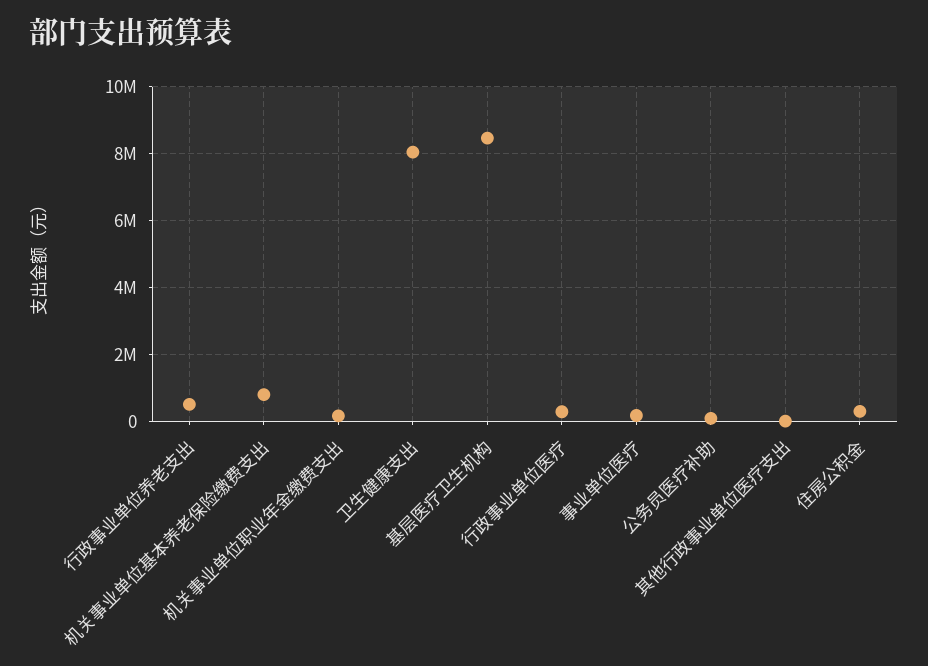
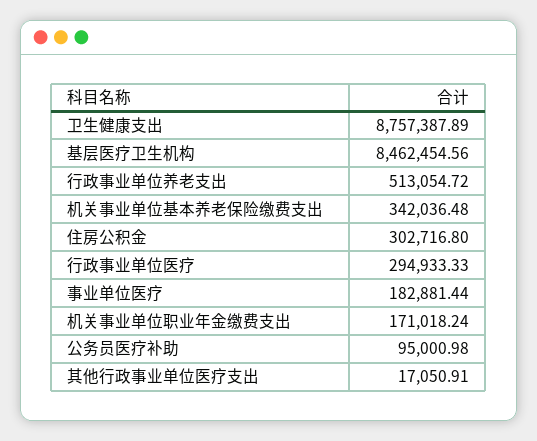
机关事业单位基本养老保险缴费支出: 800000 -> 342036.48
卫生健康支出: 8000000 -> 8757387.89

